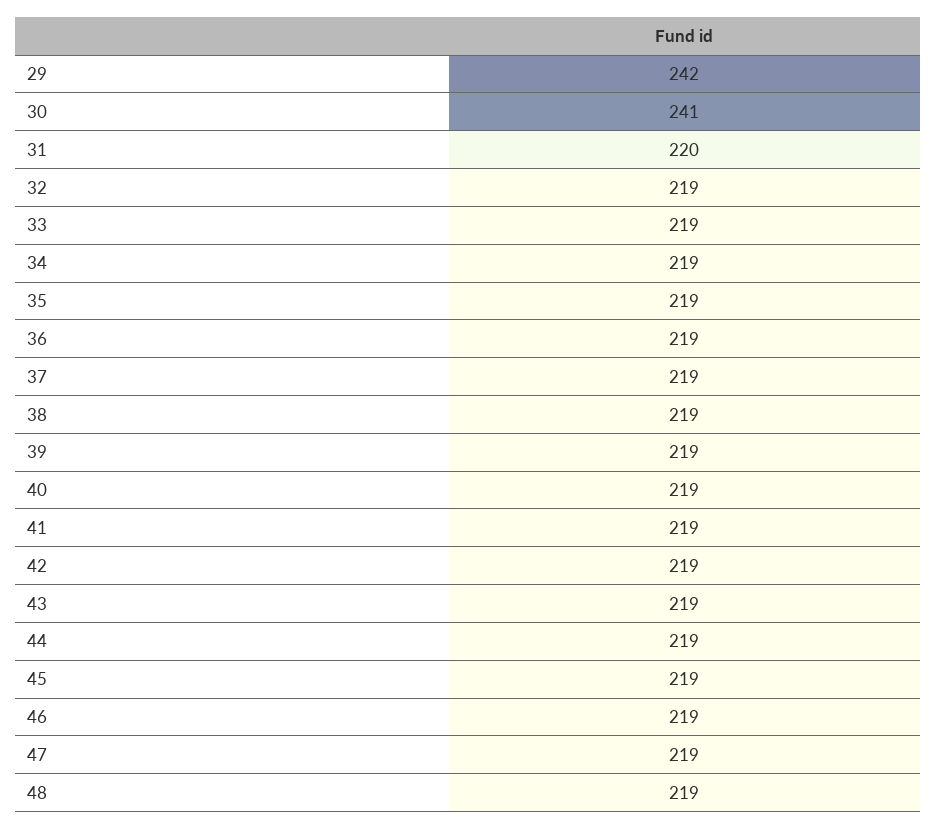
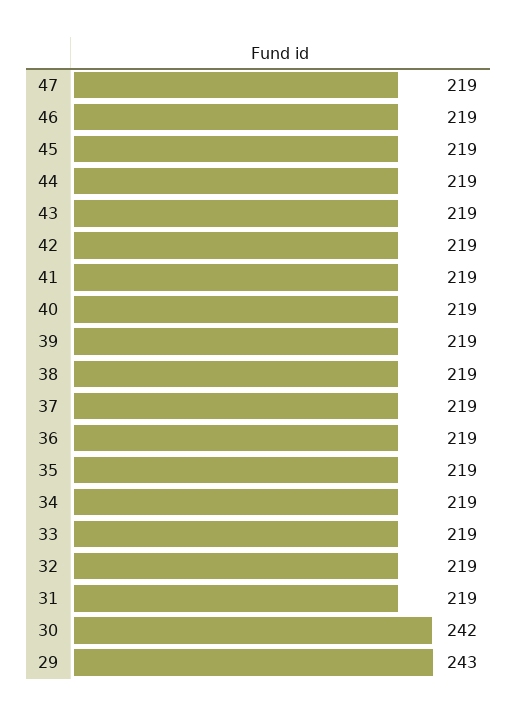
29: 242 -> 243
30: 241 -> 242
31: 220 -> 219
48: 219 -> none

